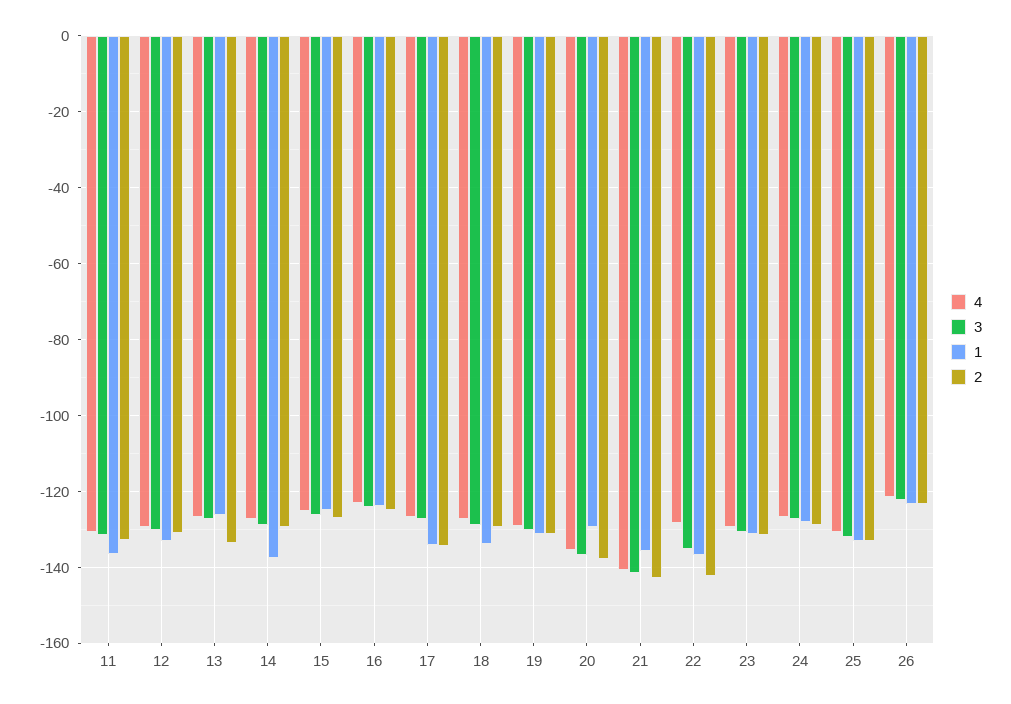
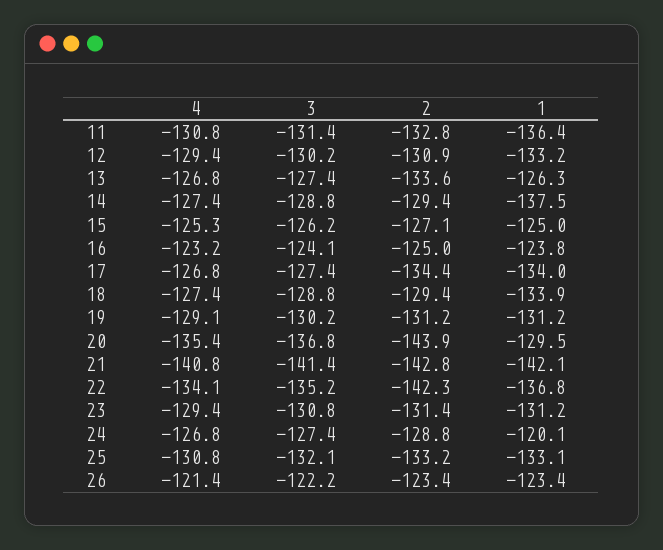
2, 20: -138 -> -143.9
1, 21: -136 -> -142.1
4, 22: -128 -> -134.1
1, 24: -128 -> -120.1

